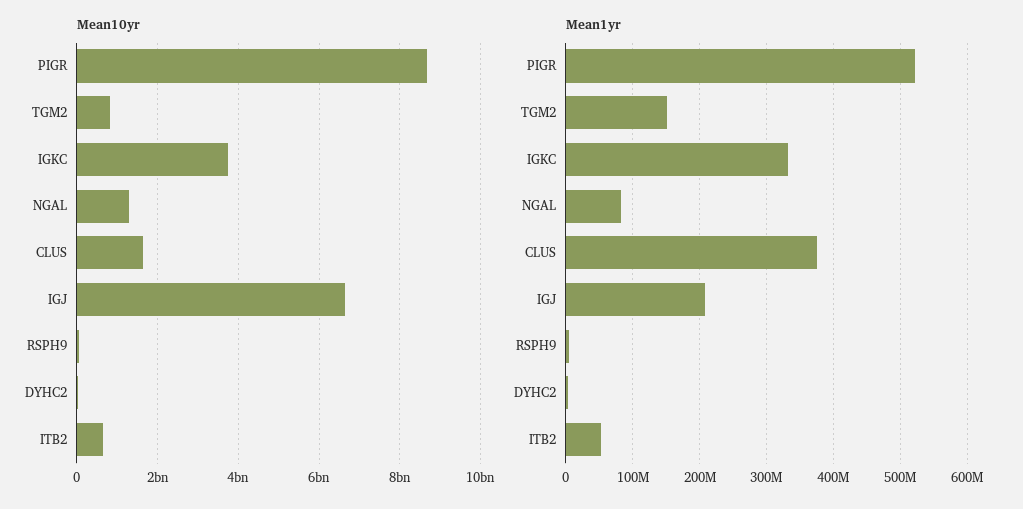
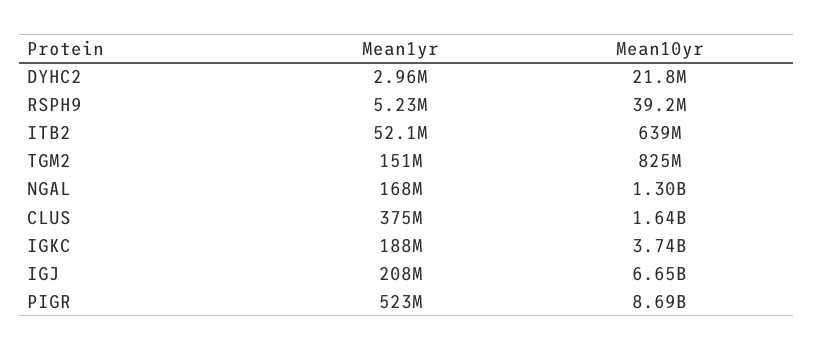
Mean1yr, IGKC: 330000000 -> 188000000
Mean1yr, NGAL: 80000000 -> 168000000

